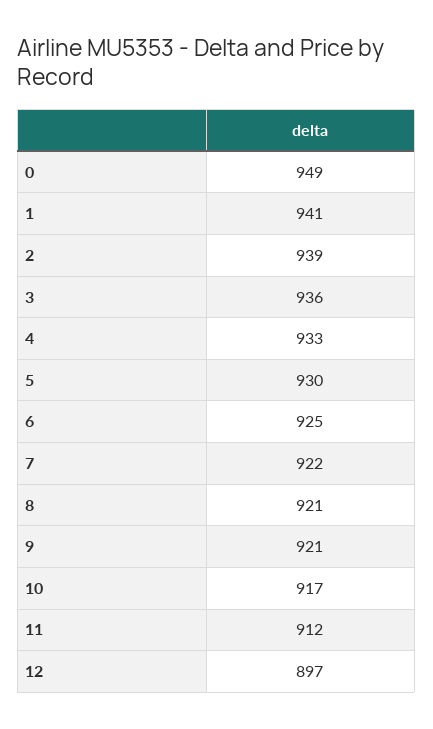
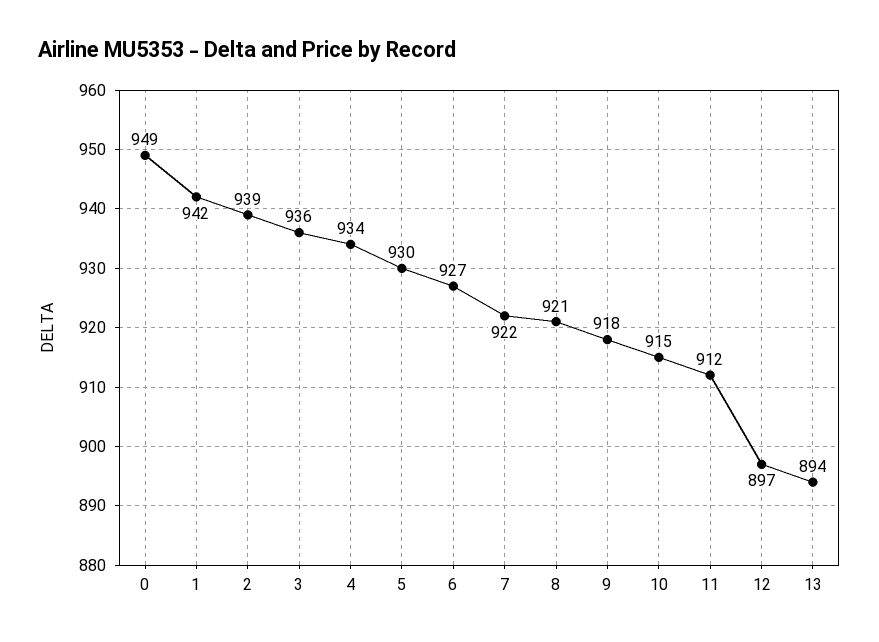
1: 941 -> 942
4: 933 -> 934
6: 925 -> 927
9: 921 -> 918
10: 917 -> 915
13: none -> 894

